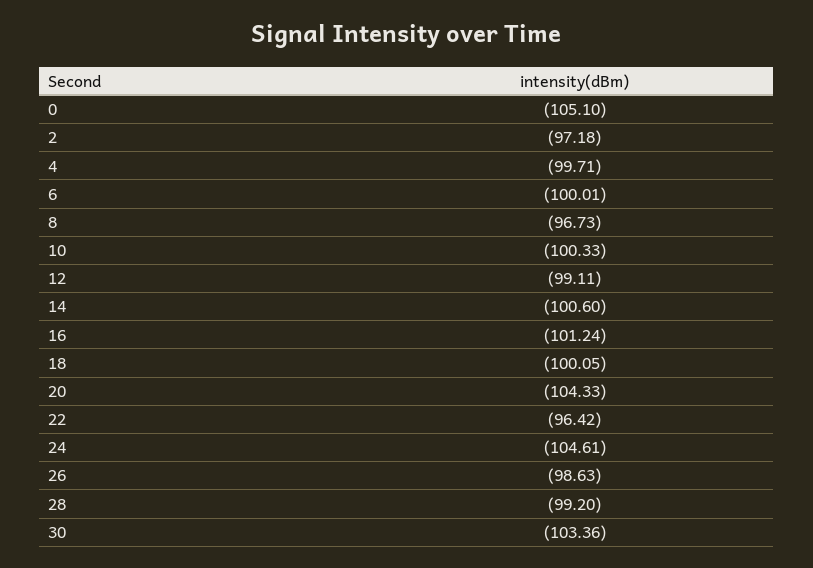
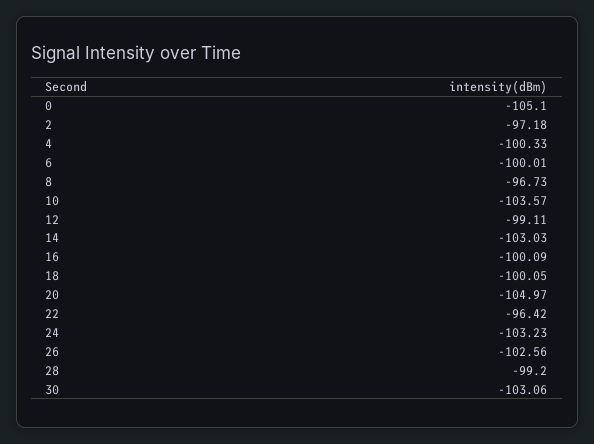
4: -99.71 -> -100.33
10: -100.33 -> -103.57
14: -100.6 -> -103.03
16: -101.24 -> -100.09
20: -104.33 -> -104.97
24: -104.61 -> -103.23
26: -98.63 -> -102.56
30: -103.36 -> -103.06

